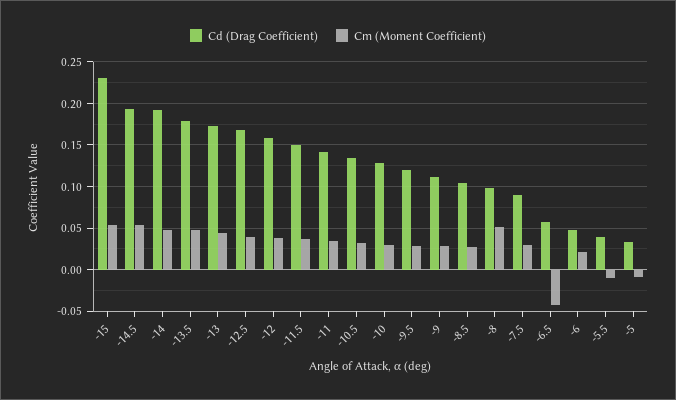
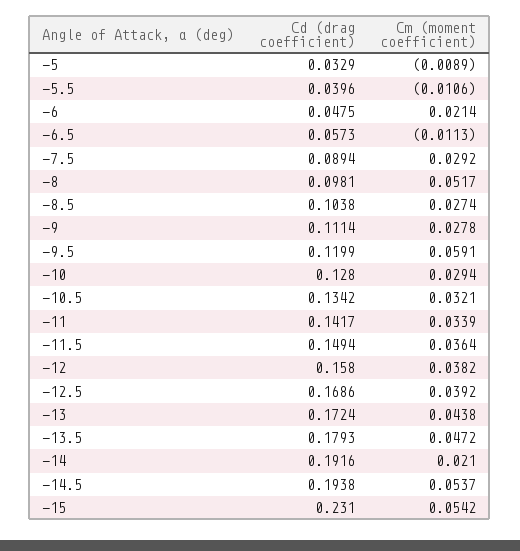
Cm (Moment Coefficient), -14: 0.05 -> 0.021
Cm (Moment Coefficient), -9.5: 0.03 -> 0.0591
Cm (Moment Coefficient), -6.5: -0.04 -> -0.0113

